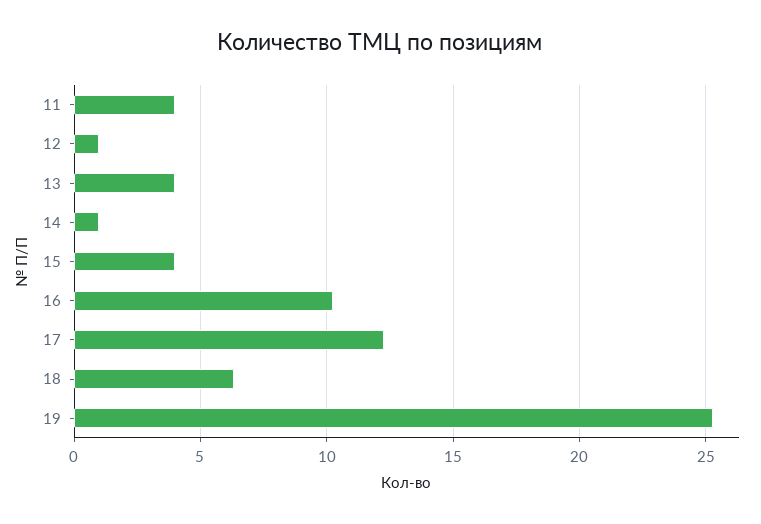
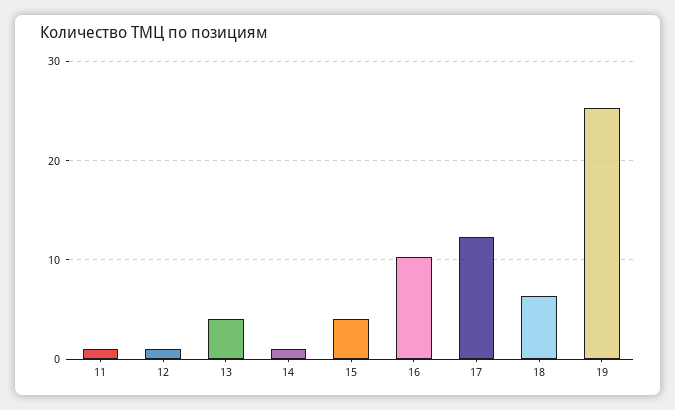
11: 4 -> 1

